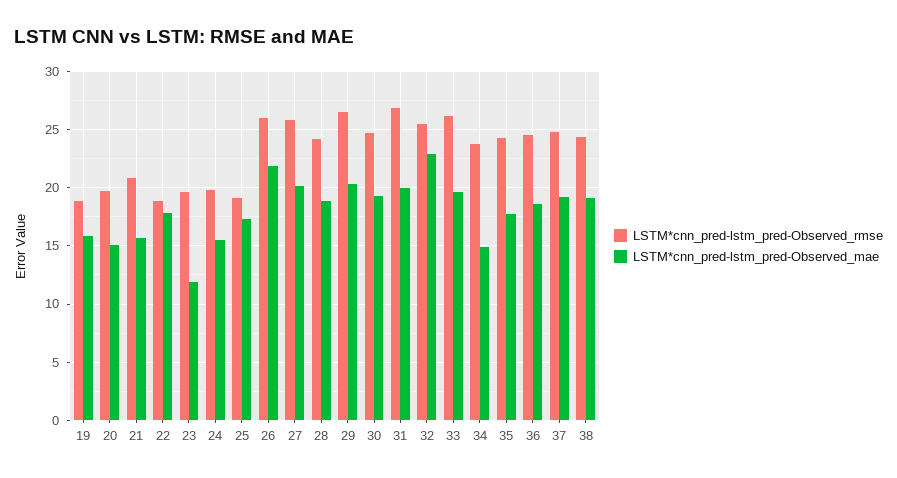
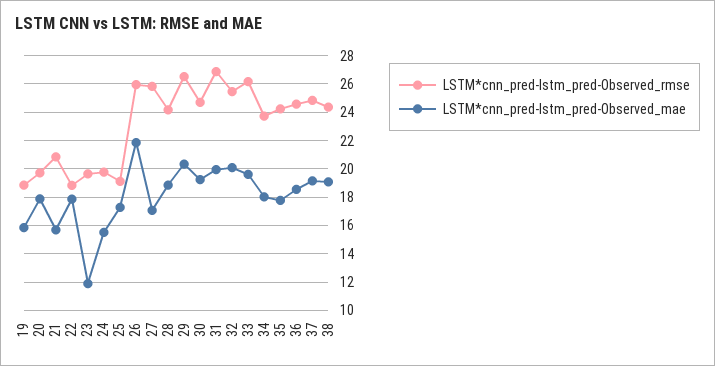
LSTM*cnn_pred-lstm_pred-Observed_mae, 20: 15 -> 18
LSTM*cnn_pred-lstm_pred-Observed_mae, 27: 20 -> 17
LSTM*cnn_pred-lstm_pred-Observed_mae, 32: 23 -> 20
LSTM*cnn_pred-lstm_pred-Observed_mae, 34: 15 -> 18

